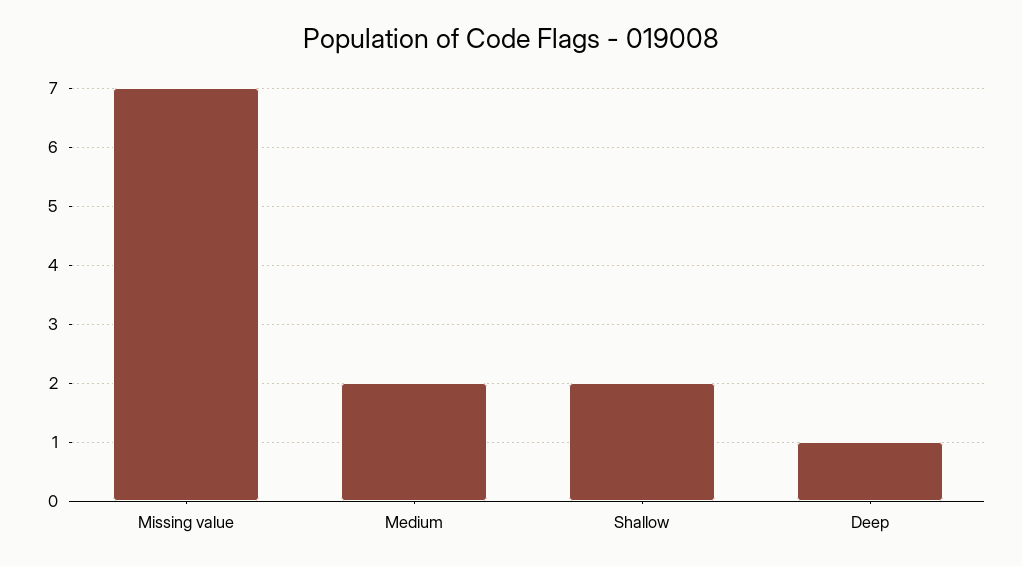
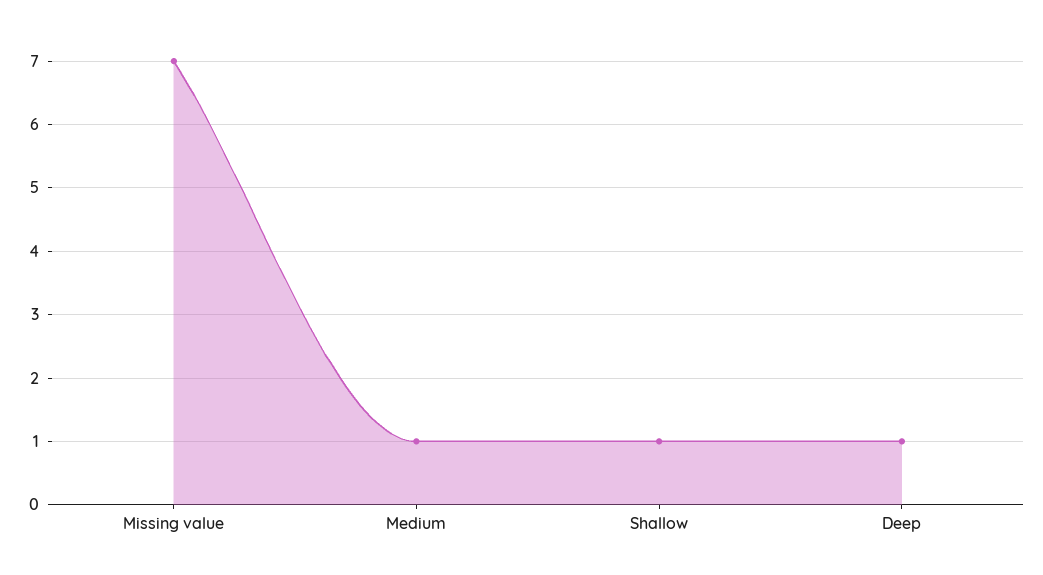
Medium: 2 -> 1
Shallow: 2 -> 1

